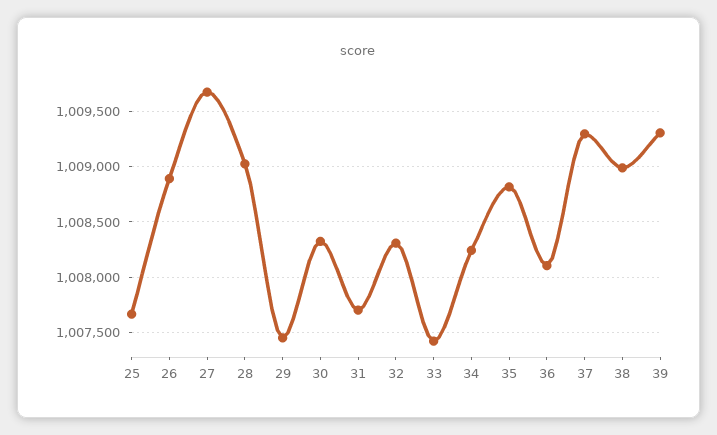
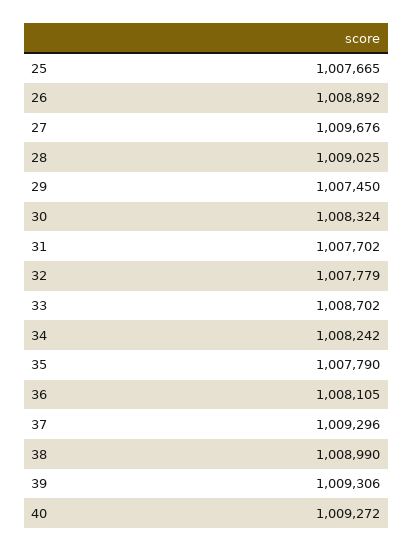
32: 1008300 -> 1007779
33: 1007400 -> 1008702
35: 1008800 -> 1007790
40: none -> 1009272

